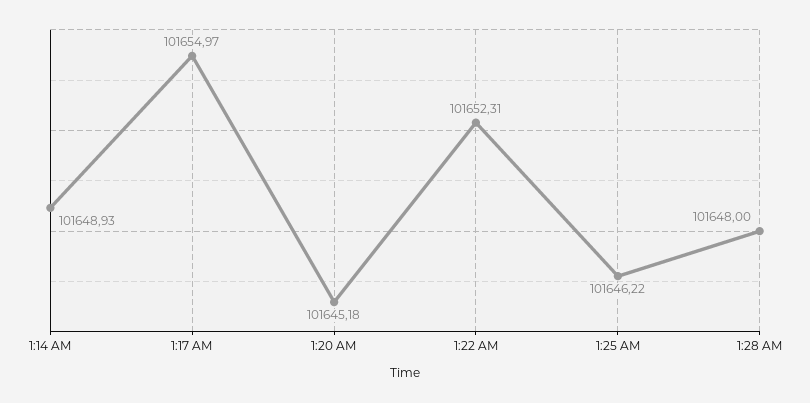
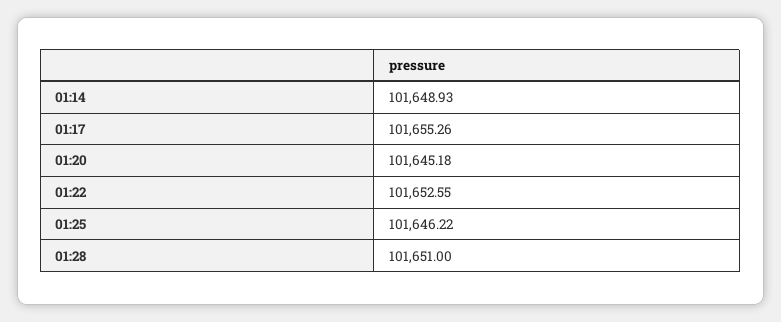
1:17 AM: 101654.97 -> 101655.26
1:22 AM: 101652.31 -> 101652.55
1:28 AM: 101648 -> 101651

